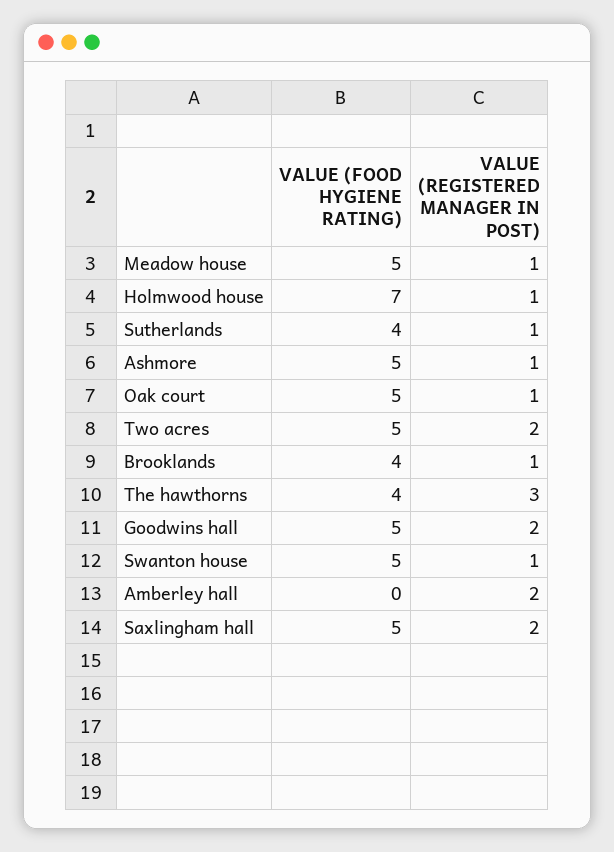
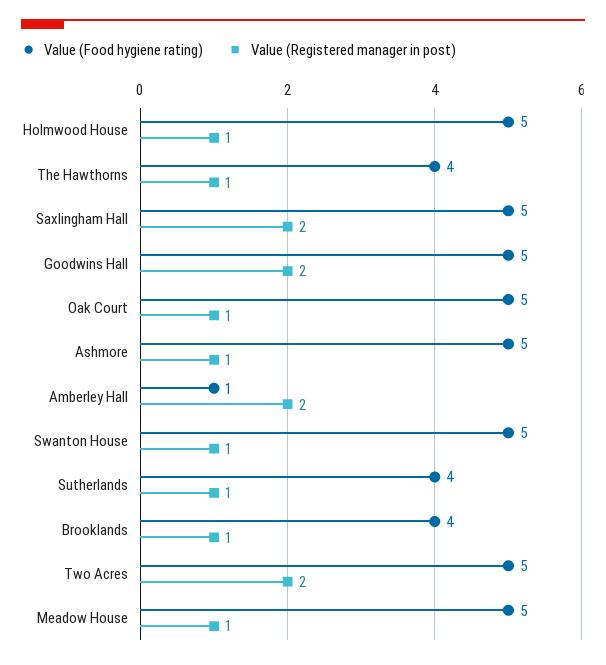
VALUE (FOOD HYGIENE RATING), Holmwood house: 7 -> 5
VALUE (REGISTERED MANAGER IN POST), The hawthorns: 3 -> 1
VALUE (FOOD HYGIENE RATING), Amberley hall: 0 -> 1

